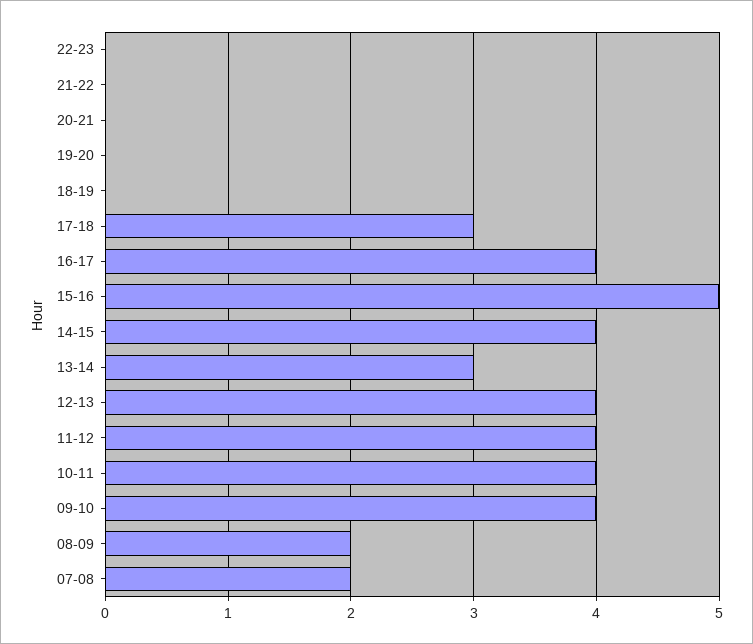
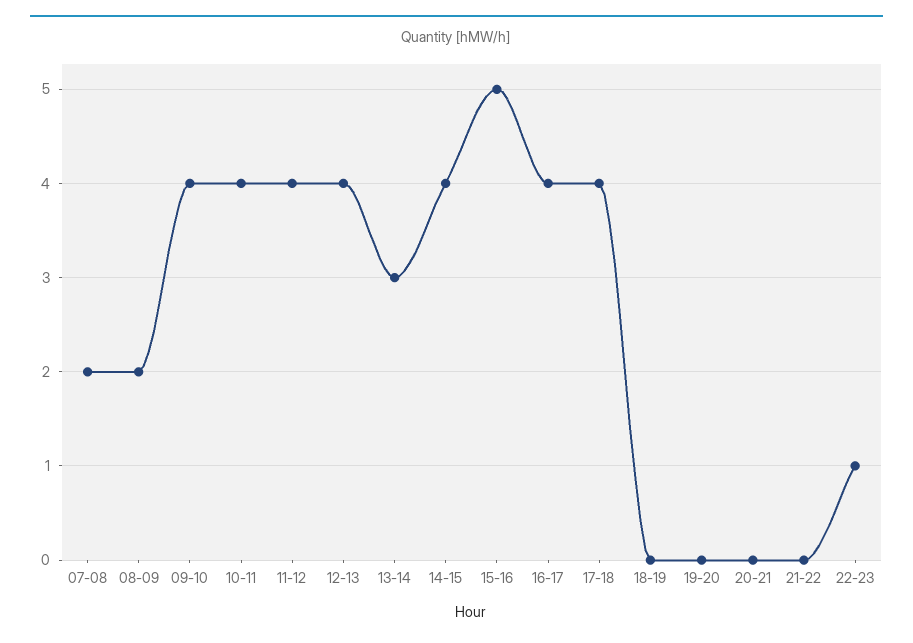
22-23: 0 -> 1
17-18: 3 -> 4

